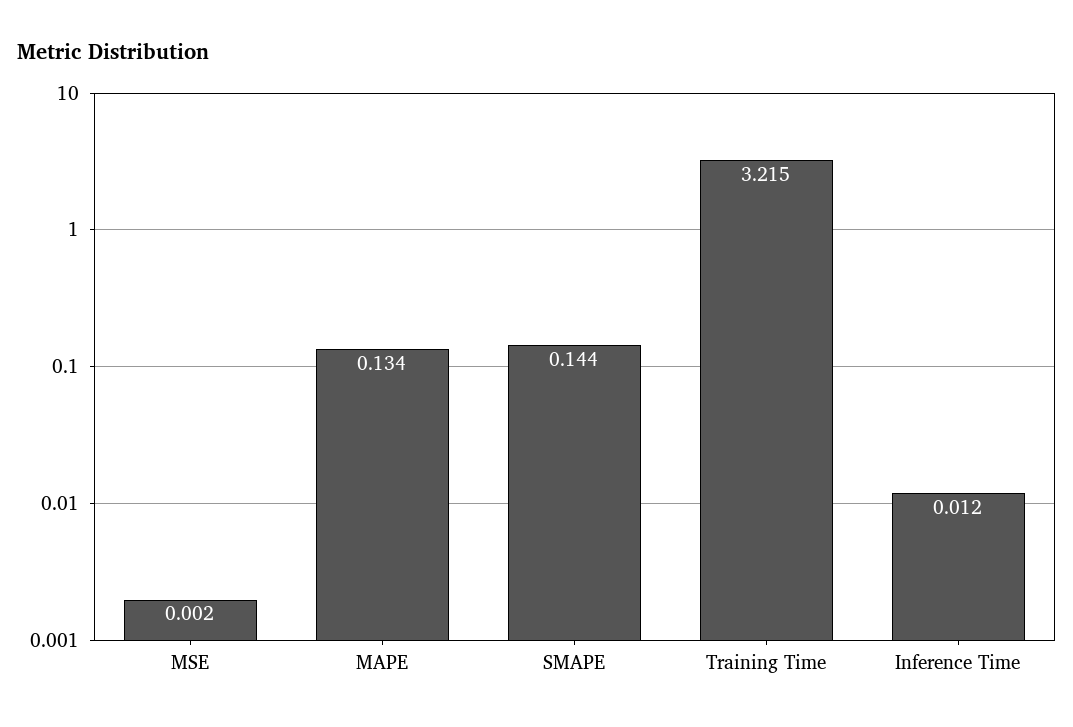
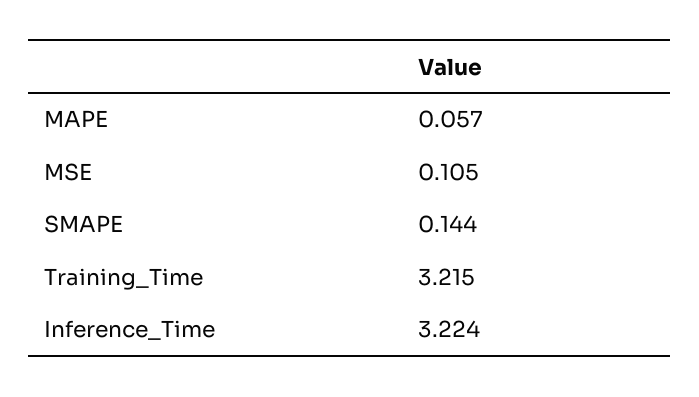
MSE: 0.002 -> 0.105
MAPE: 0.134 -> 0.057
Inference Time: 0.012 -> 3.224

